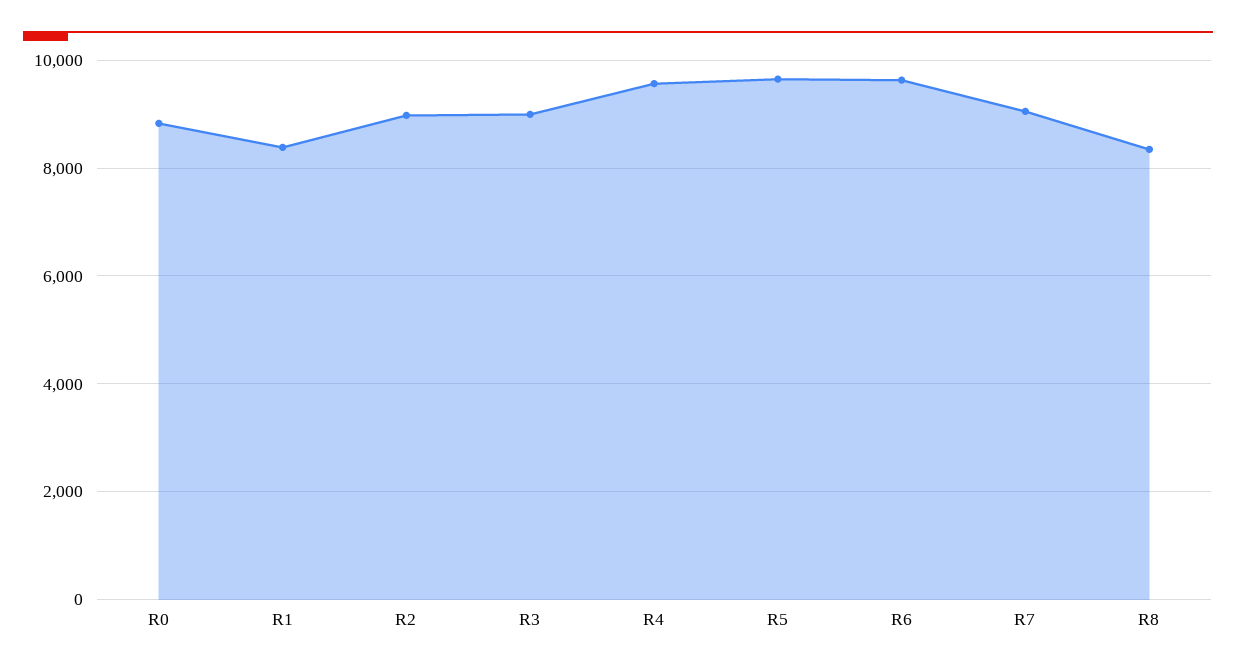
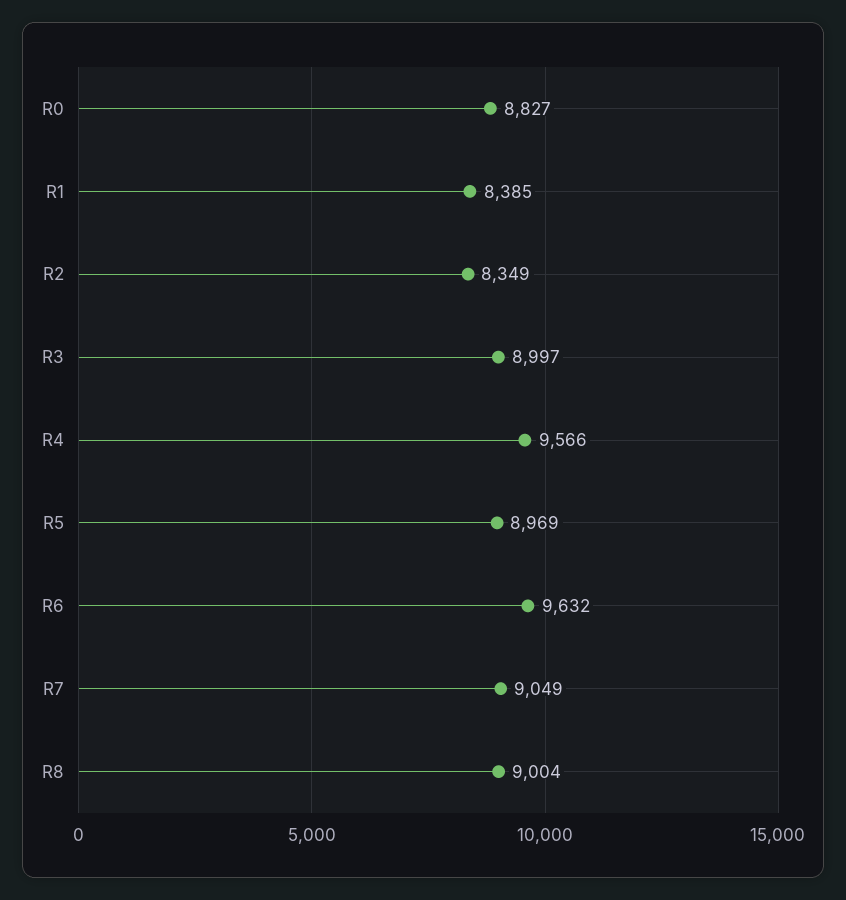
R2: 9000 -> 8349
R5: 9600 -> 8969
R8: 8400 -> 9004

